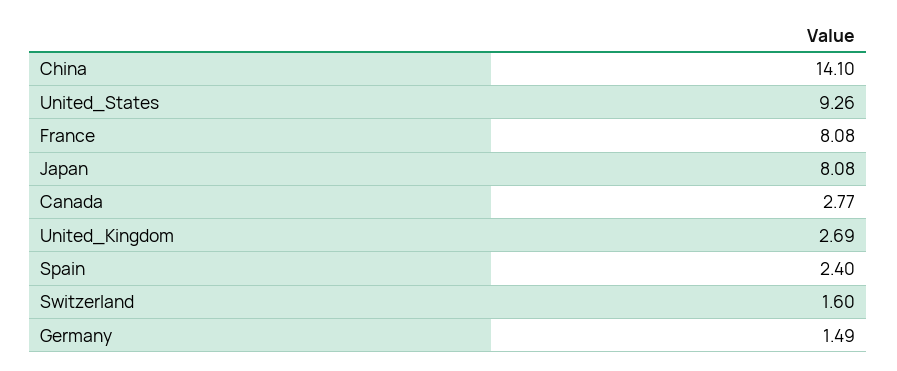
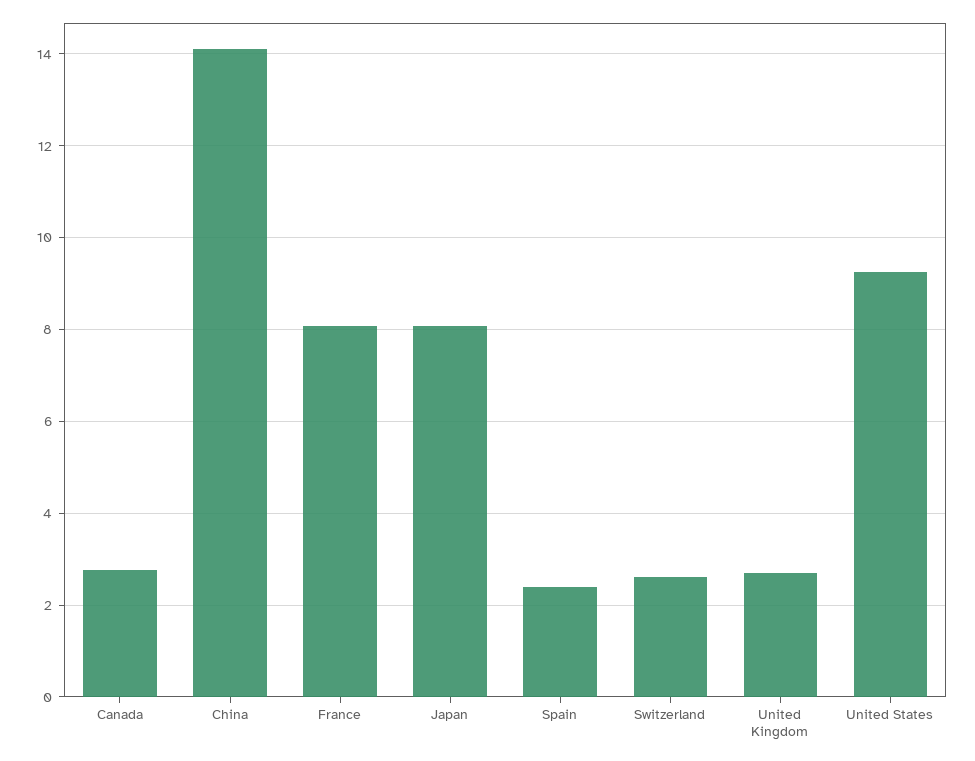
Switzerland: 1.6 -> 2.6
Germany: 1.49 -> none

